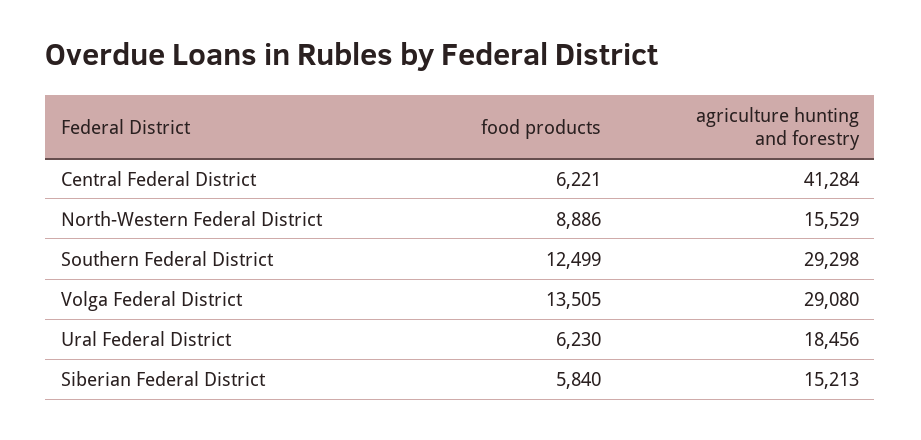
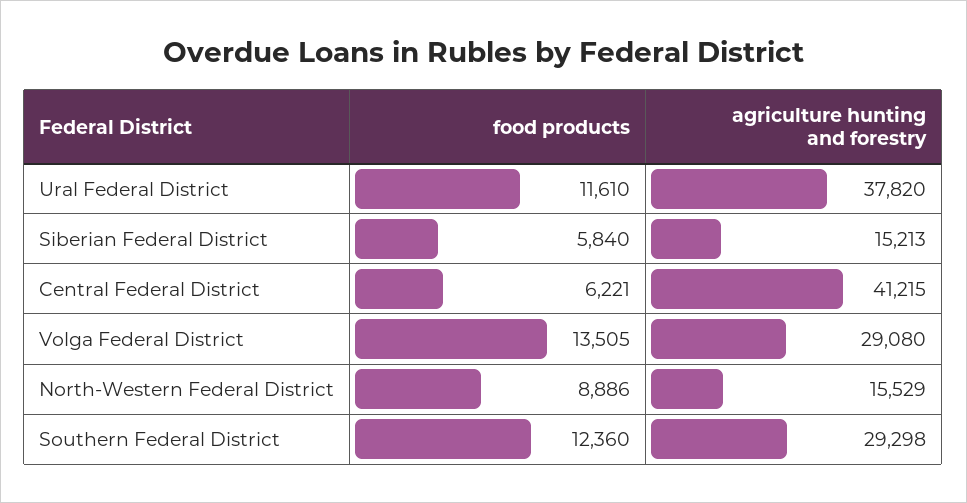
agriculture hunting and forestry, Central Federal District: 41284 -> 41215
food products, Southern Federal District: 12499 -> 12360
food products, Ural Federal District: 6230 -> 11610
agriculture hunting and forestry, Ural Federal District: 18456 -> 37820

